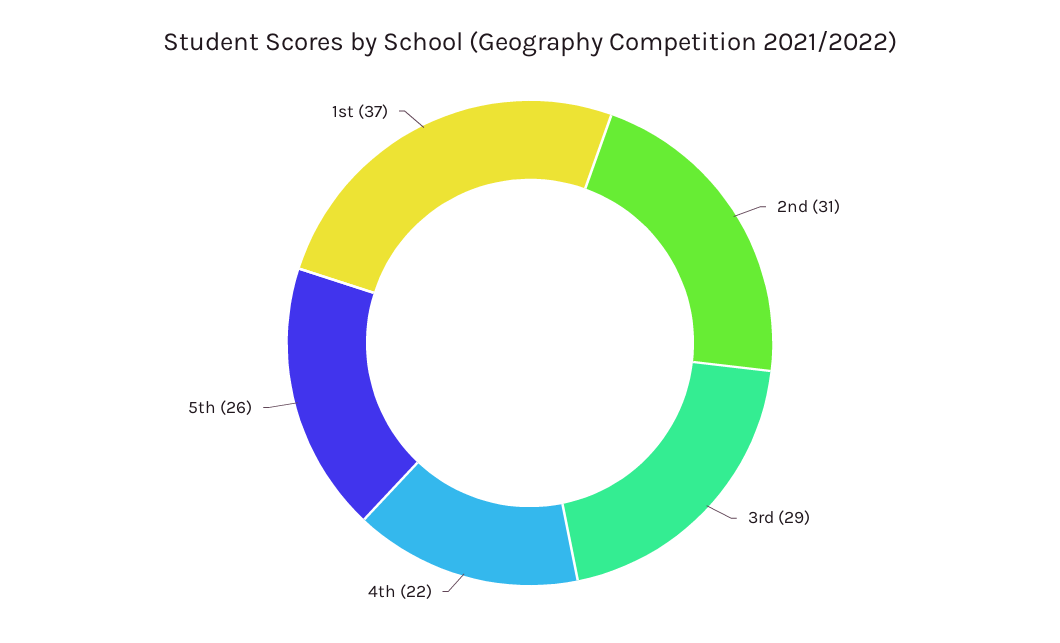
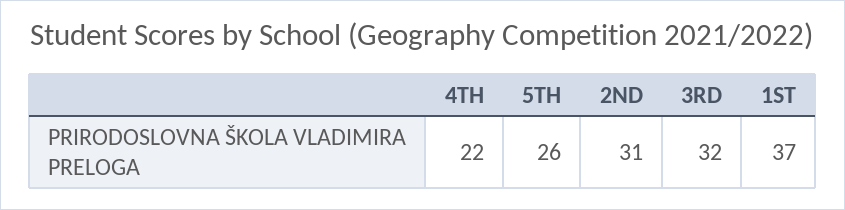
3rd: 29 -> 32

